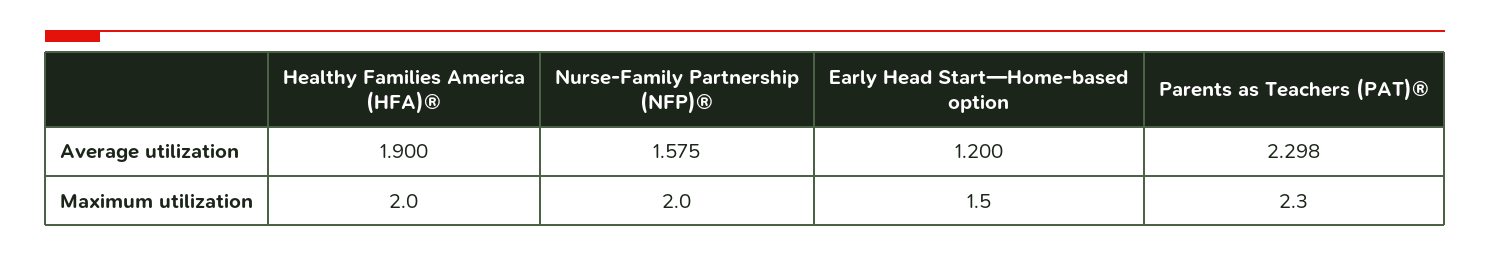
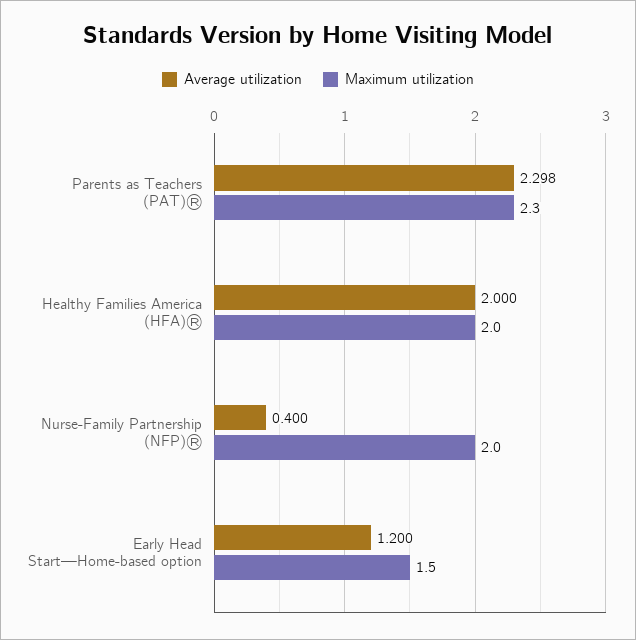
Average utilization, Healthy Families America (HFA)®: 1.9 -> 2
Average utilization, Nurse-Family Partnership (NFP)®: 1.575 -> 0.4

